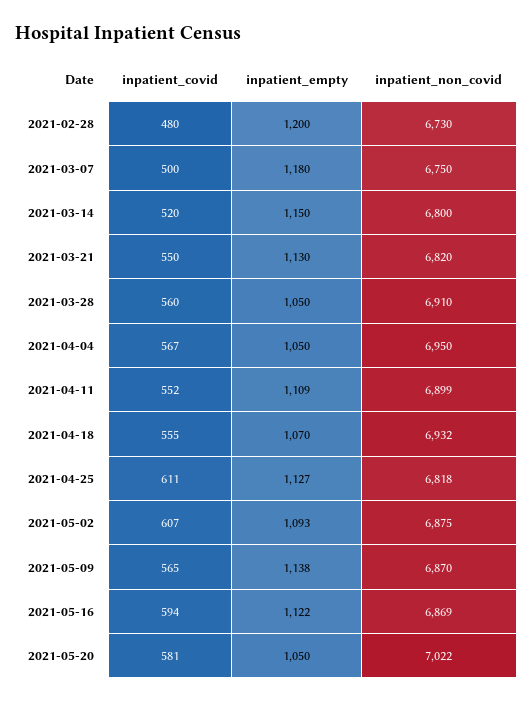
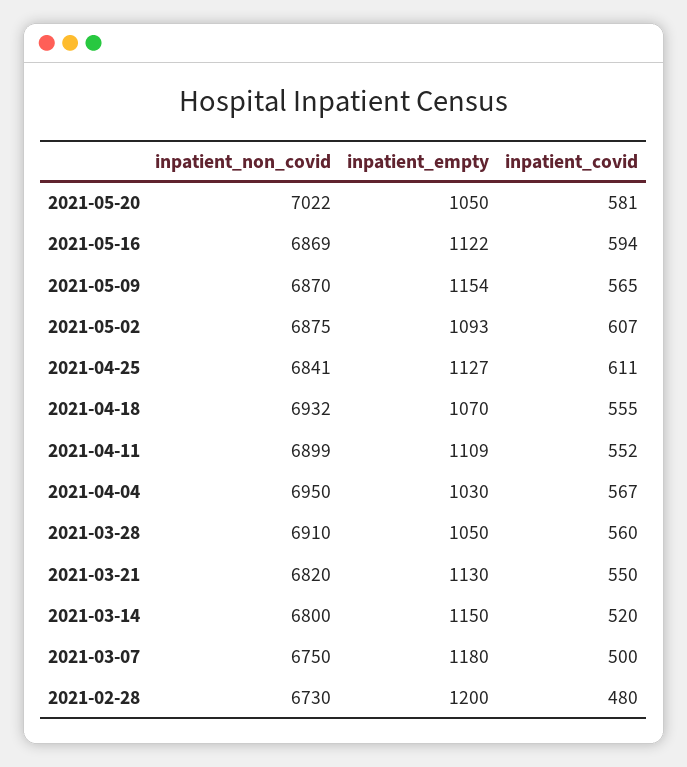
inpatient_empty, 2021-04-04: 1050 -> 1030
inpatient_non_covid, 2021-04-25: 6818 -> 6841
inpatient_empty, 2021-05-09: 1138 -> 1154

